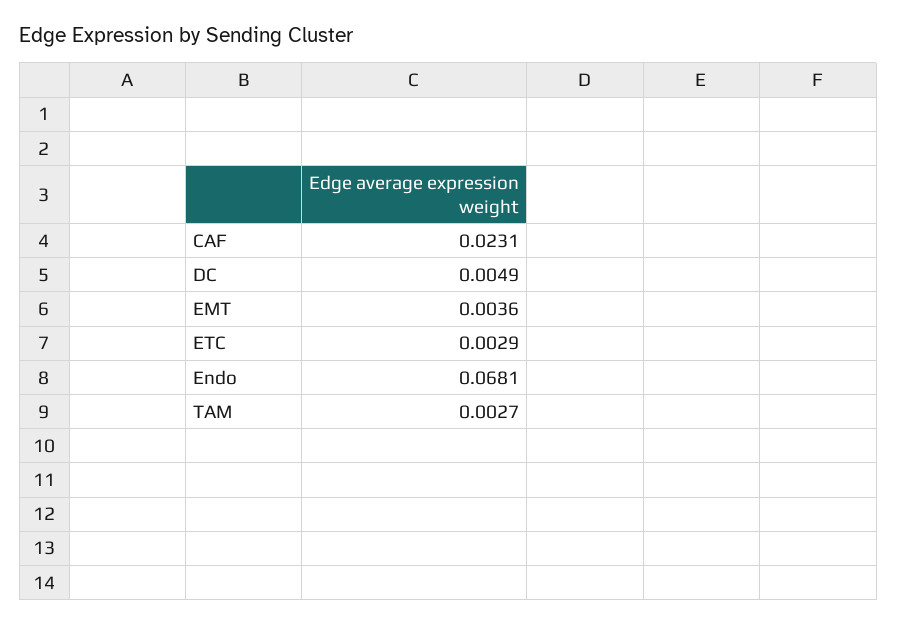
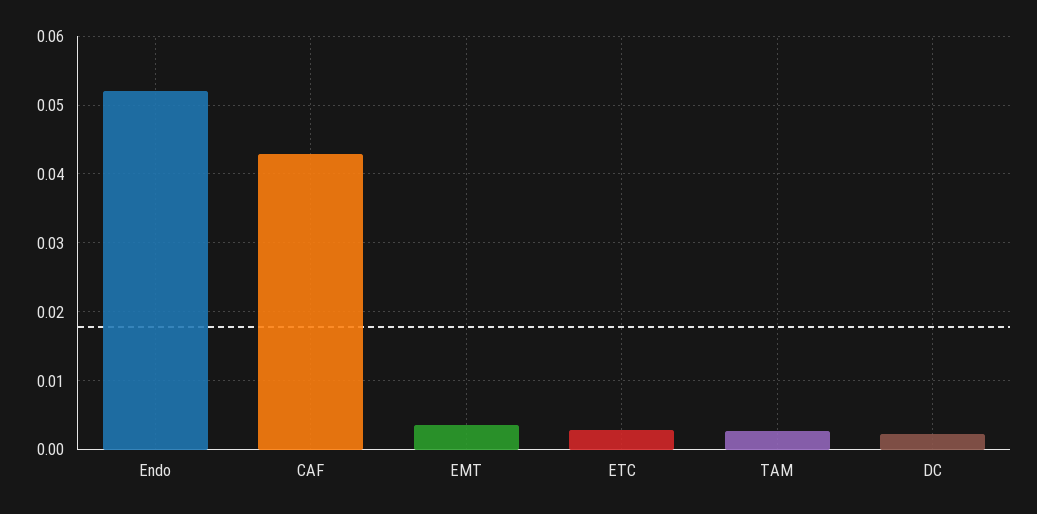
CAF: 0.0231 -> 0.043
DC: 0.0049 -> 0.002
Endo: 0.0681 -> 0.052

